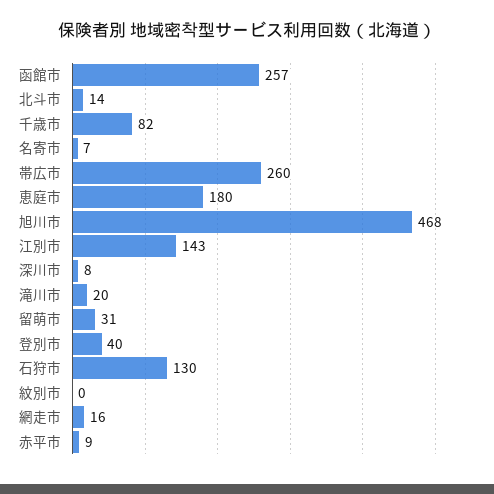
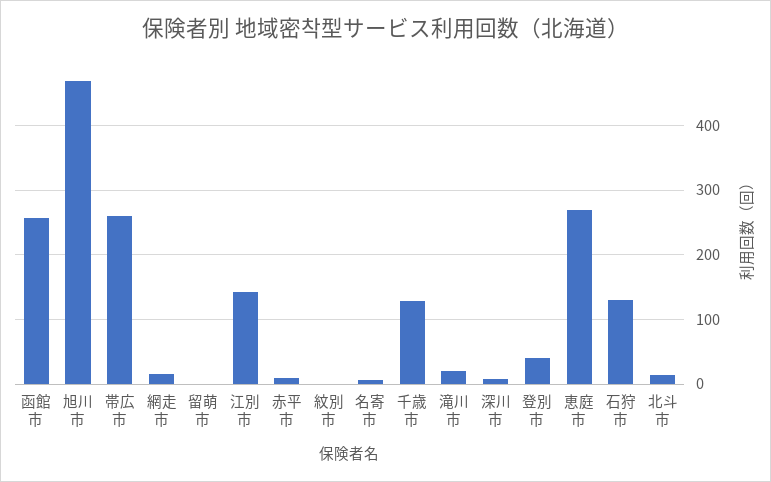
千歳市: 82 -> 130
恵庭市: 180 -> 270
留萌市: 31 -> 0

